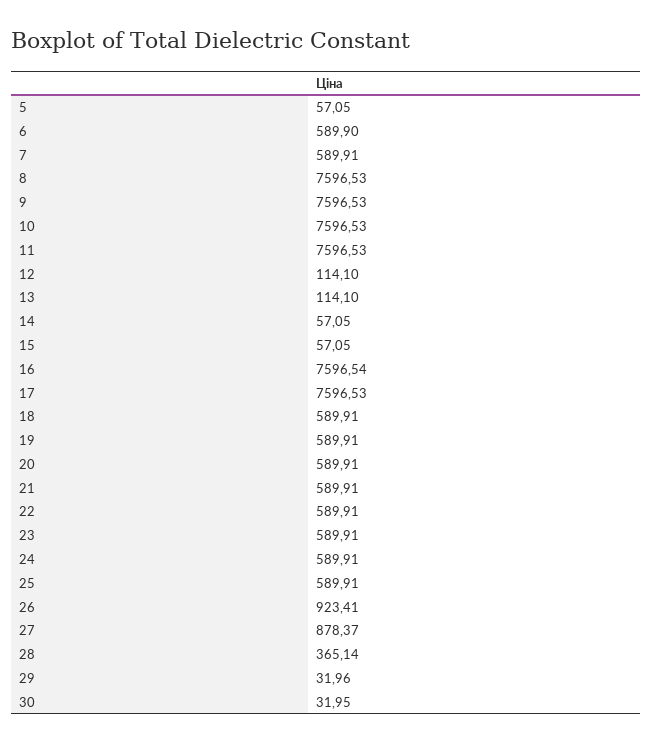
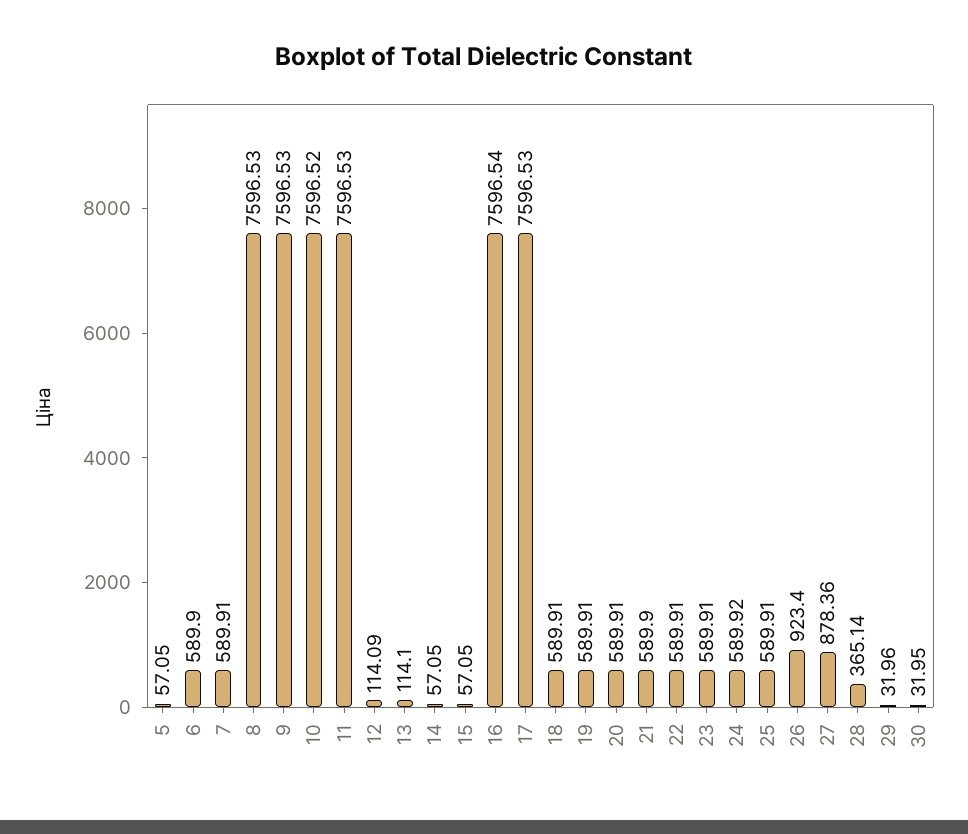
10: 7596.53 -> 7596.52
12: 114.1 -> 114.09
21: 589.91 -> 589.9
24: 589.91 -> 589.92
26: 923.41 -> 923.4
27: 878.37 -> 878.36

